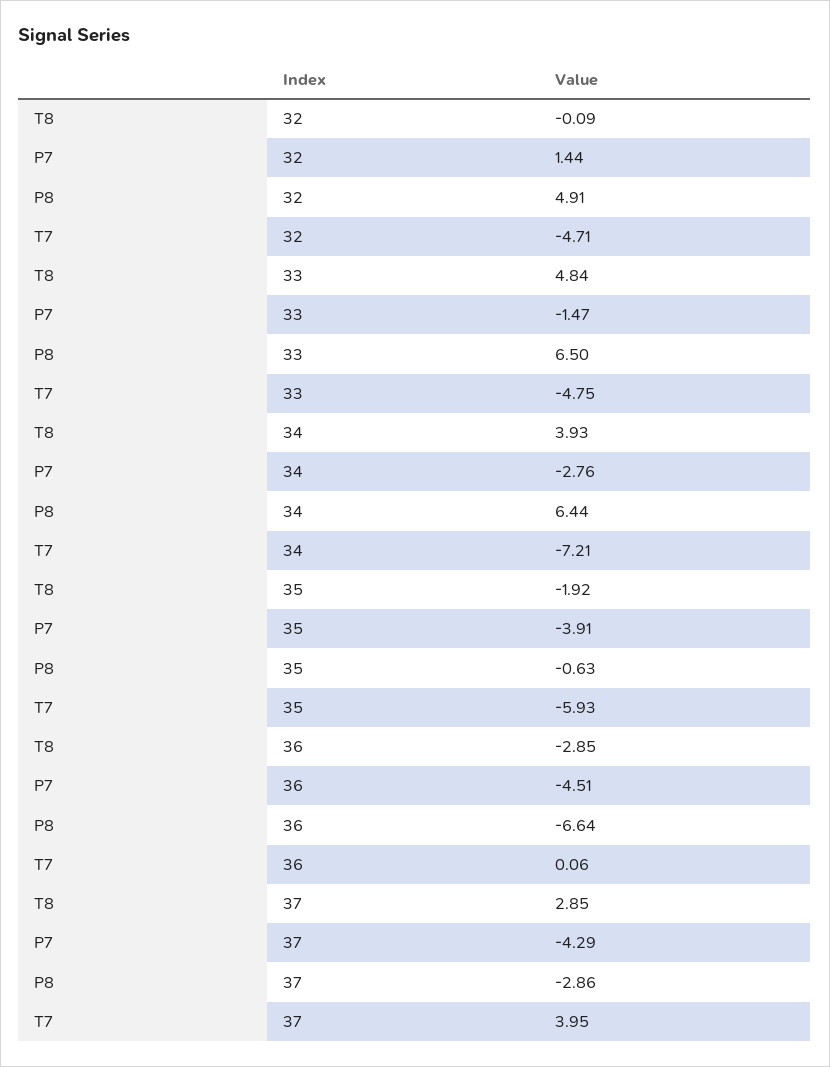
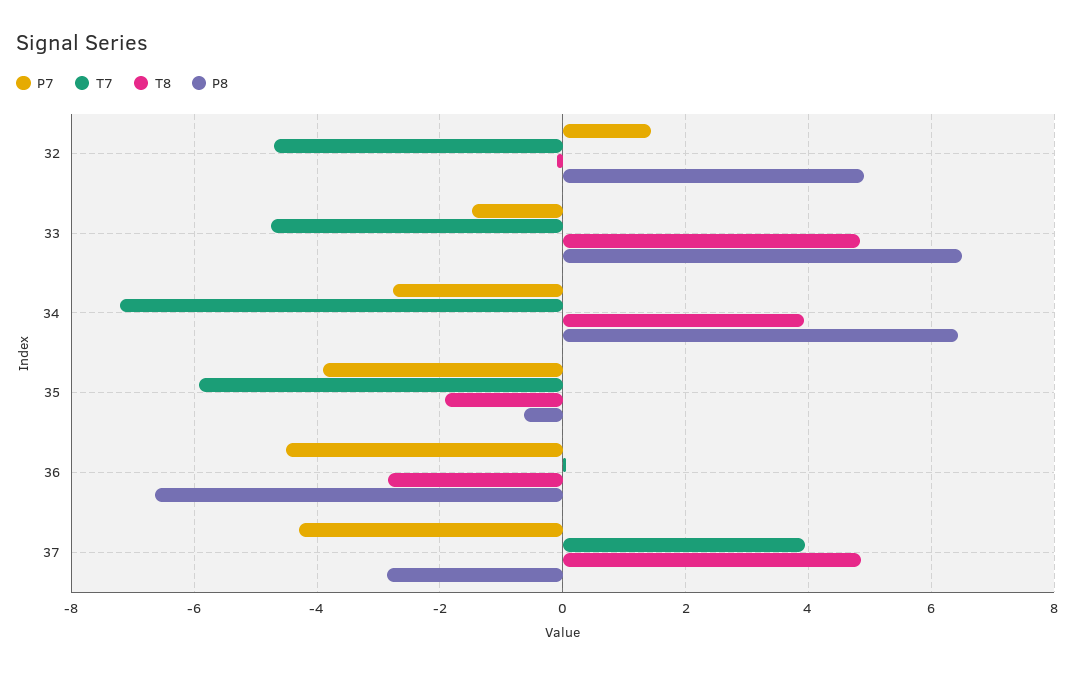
T8, 37: 2.85 -> 4.8

